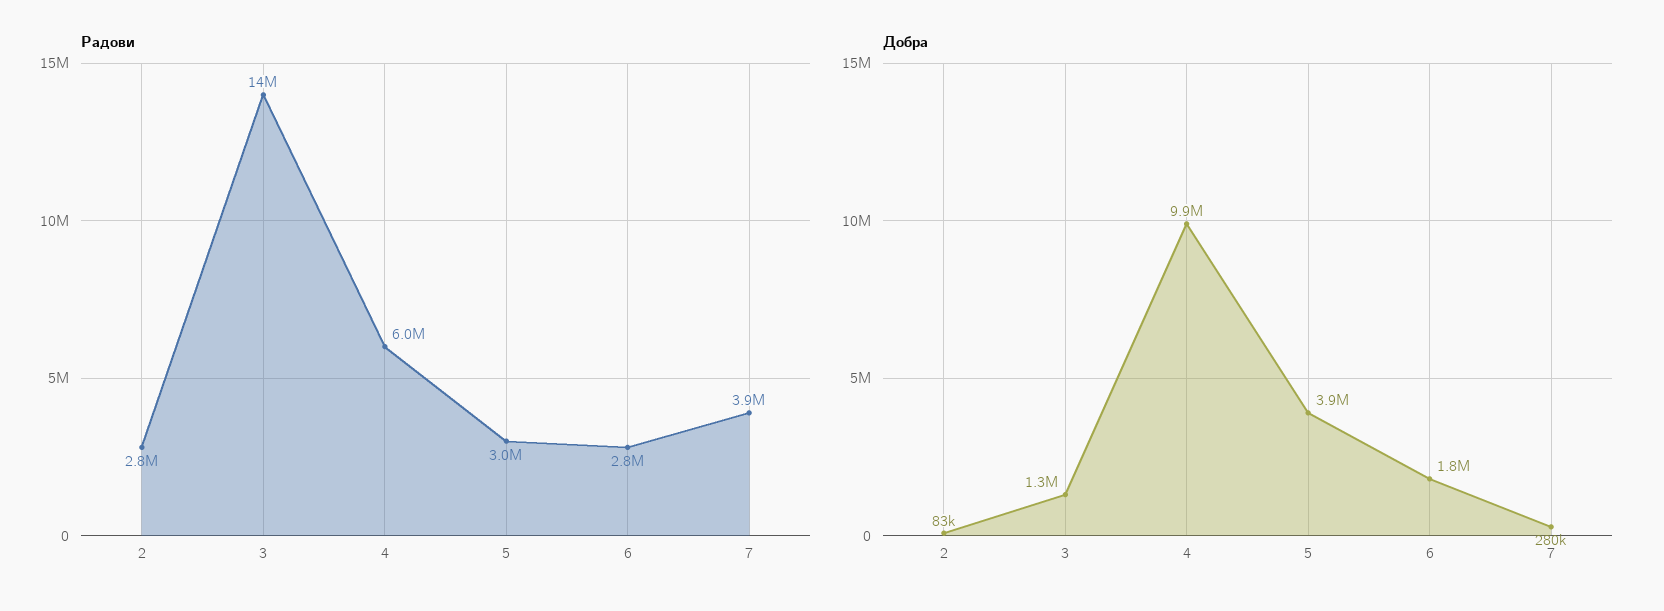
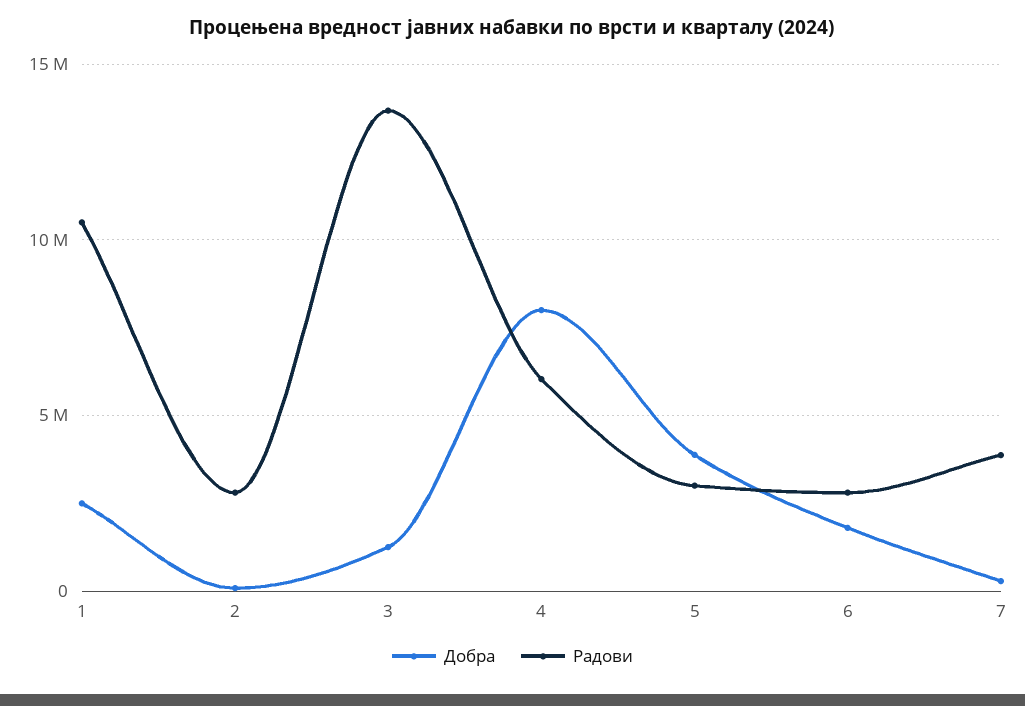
Добра, 4: 9900000 -> 8000000
Добра, 1: none -> 2500000
Радови, 1: none -> 10500000

